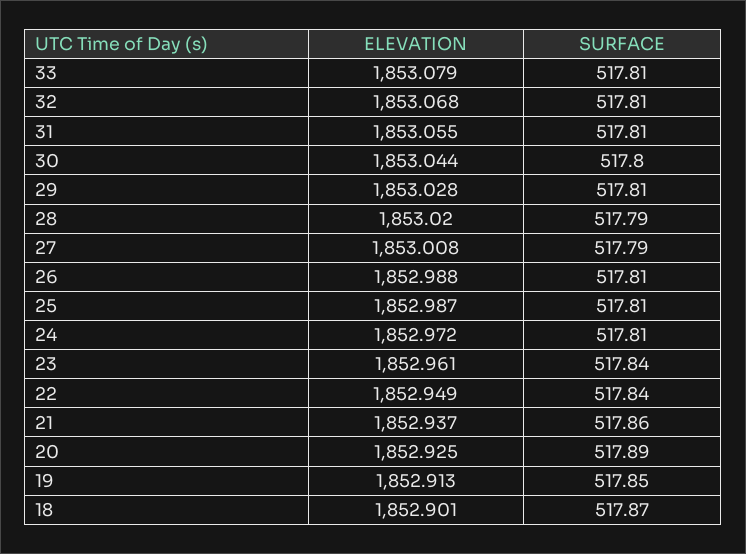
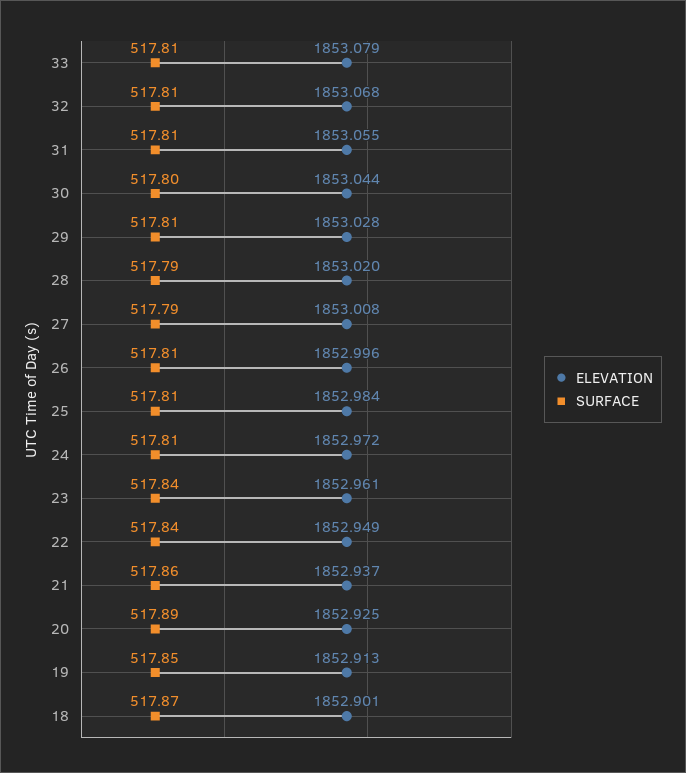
ELEVATION, 26: 1852.988 -> 1852.996
ELEVATION, 25: 1852.987 -> 1852.984

